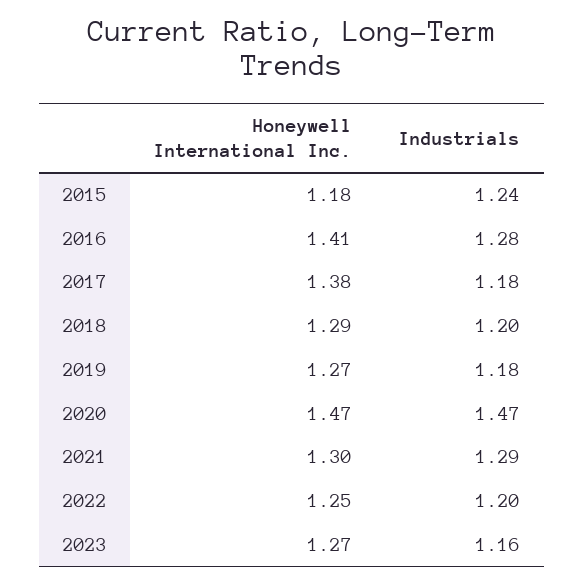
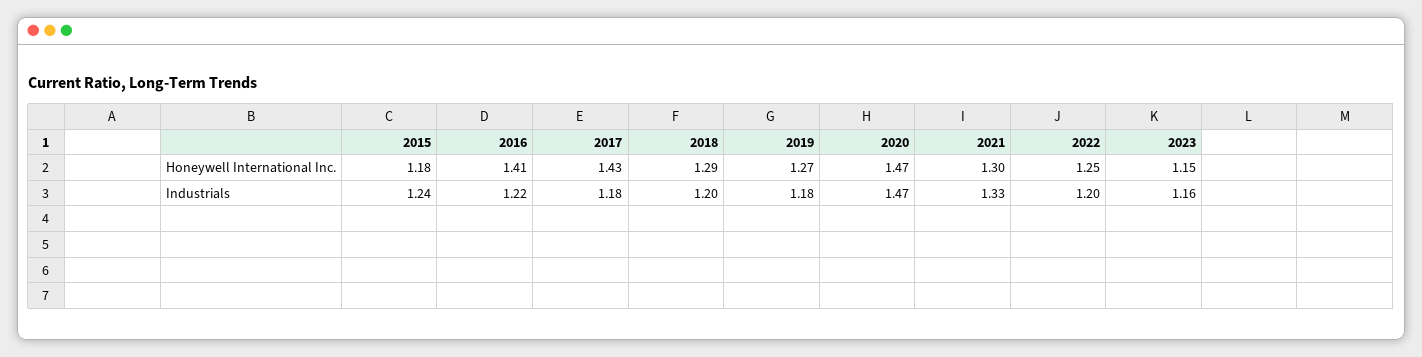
Industrials, 2016: 1.28 -> 1.22
Honeywell International Inc., 2017: 1.38 -> 1.43
Industrials, 2021: 1.29 -> 1.33
Honeywell International Inc., 2023: 1.27 -> 1.15

